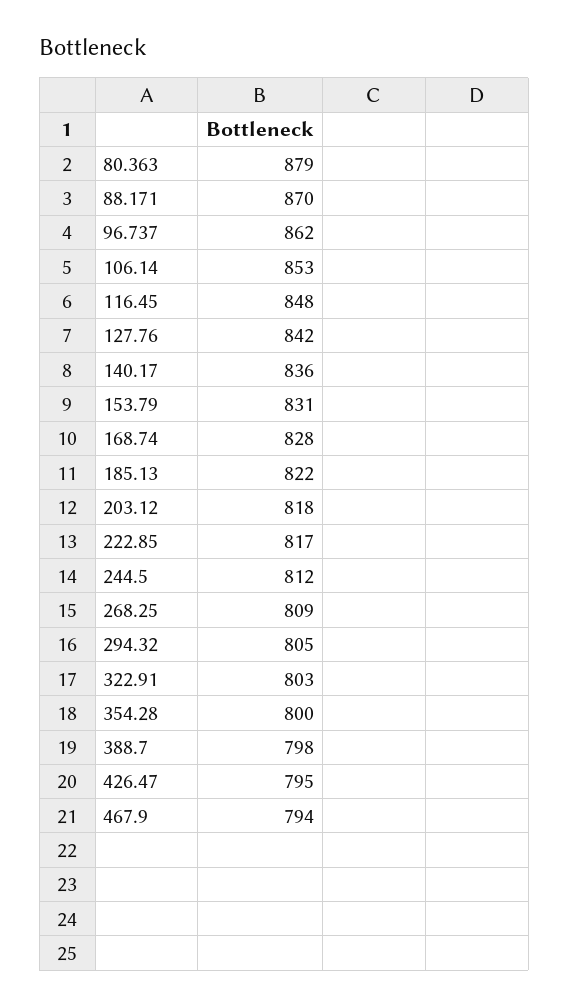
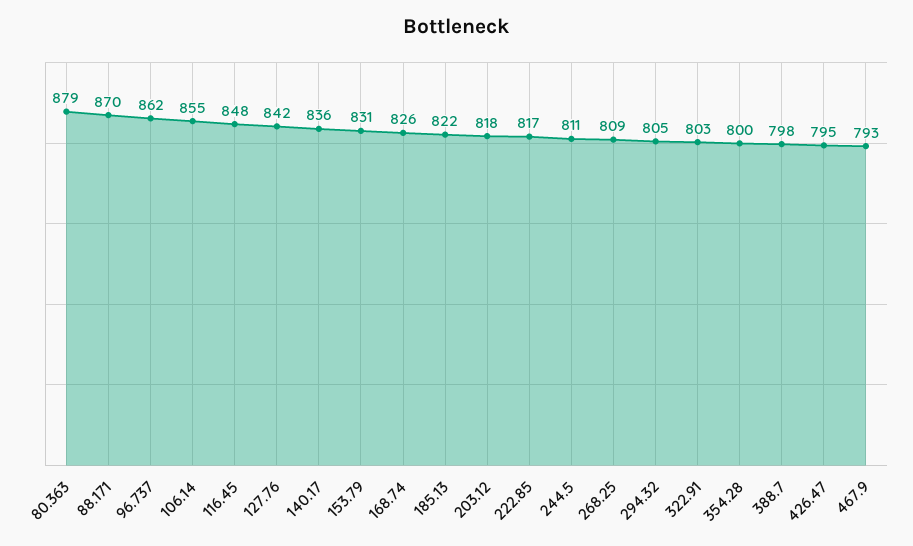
106.14: 853 -> 855
168.74: 828 -> 826
244.5: 812 -> 811
467.9: 794 -> 793

